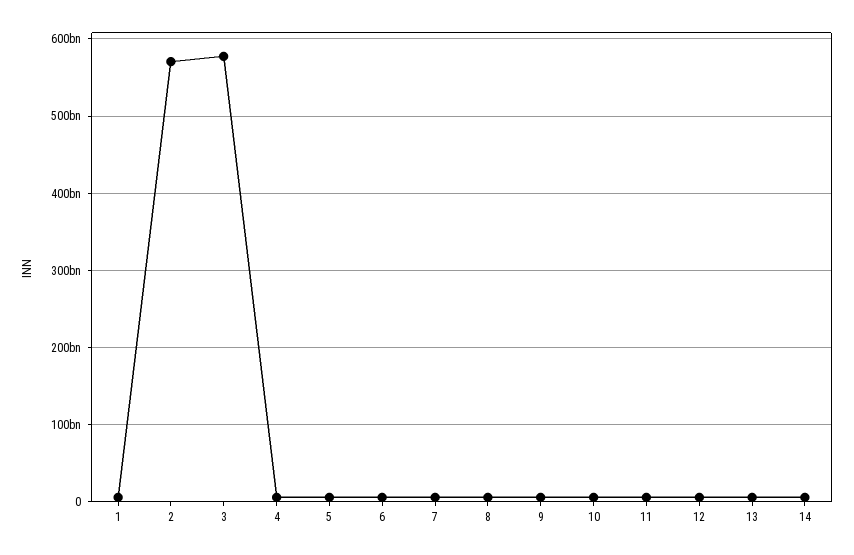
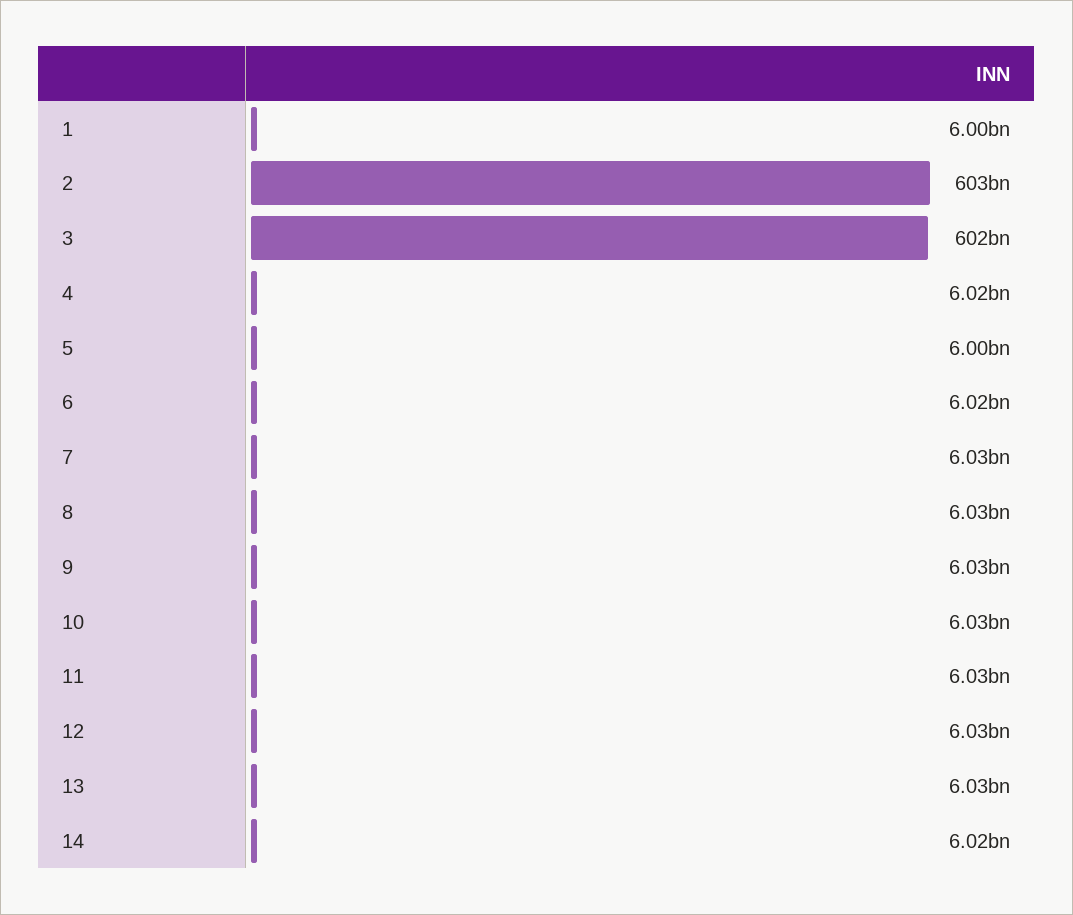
2: 570000000000 -> 603000000000
3: 580000000000 -> 602000000000

